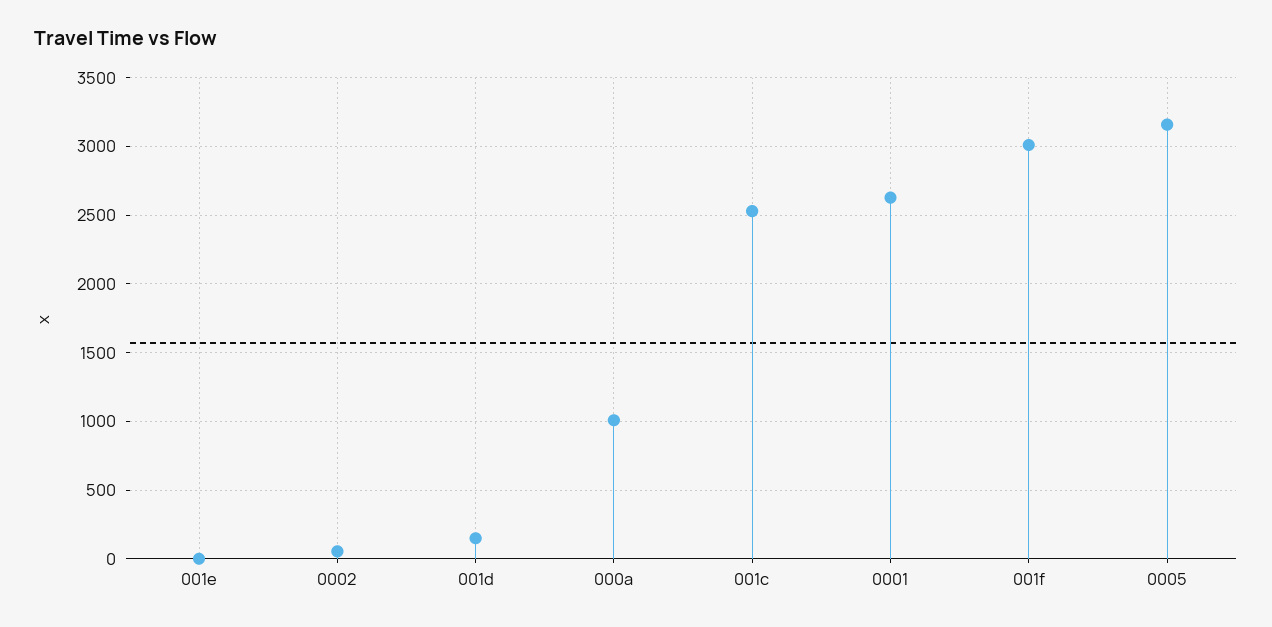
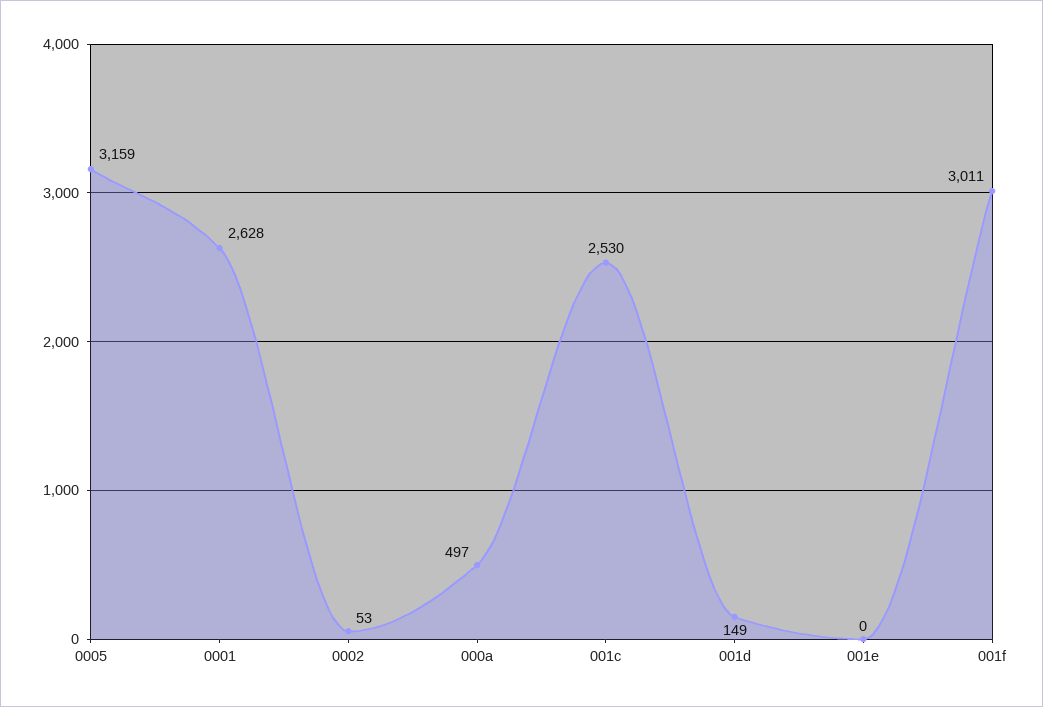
000a: 1000 -> 497

